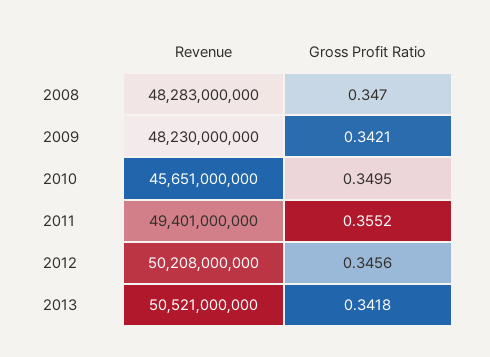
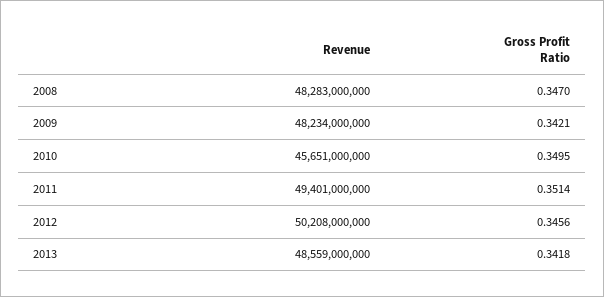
Revenue, 2009: 48230000000 -> 48234000000
Gross Profit Ratio, 2011: 0.3552 -> 0.3514
Revenue, 2013: 50521000000 -> 48559000000

